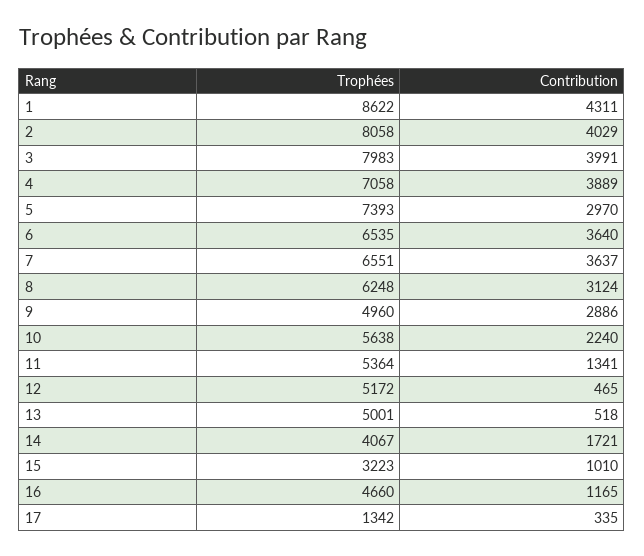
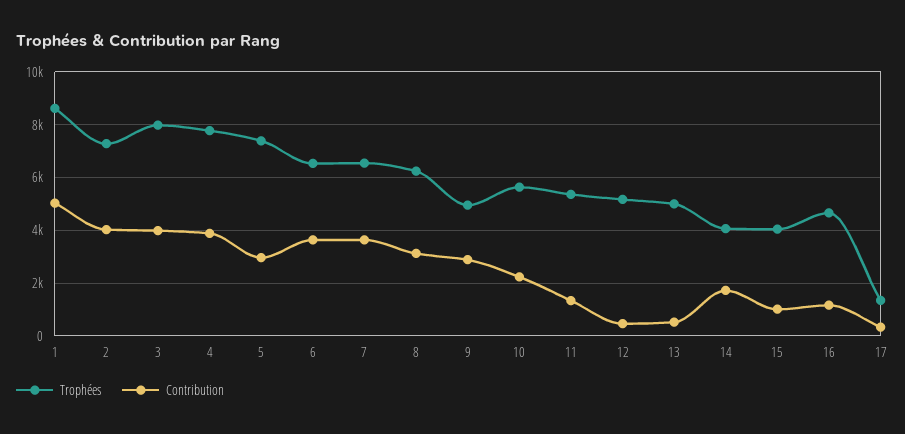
Contribution, 1: 4311 -> 5000
Trophées, 2: 8058 -> 7250
Trophées, 4: 7058 -> 7750
Trophées, 15: 3223 -> 4000

